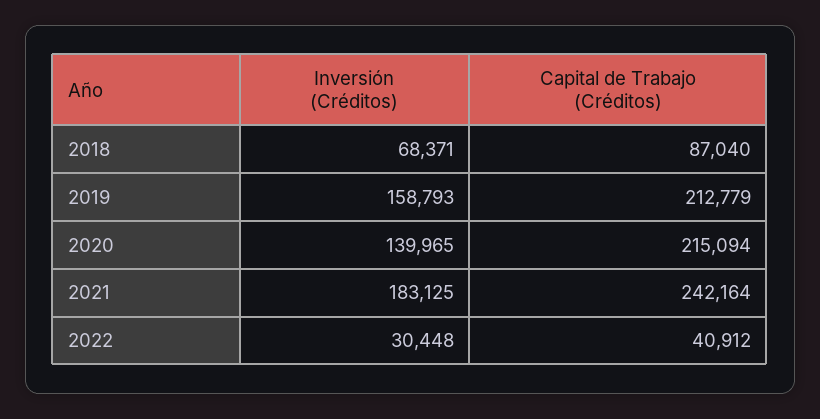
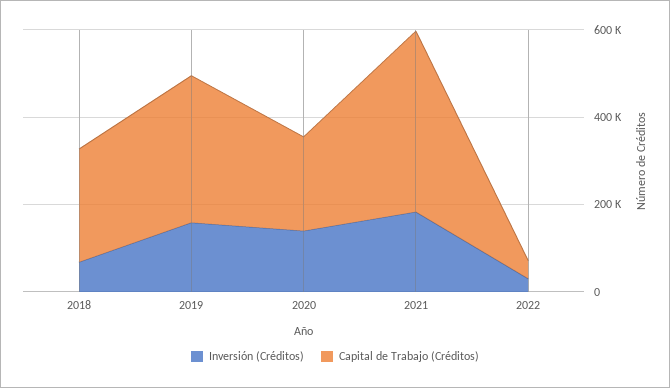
Capital de Trabajo (Créditos), 2018: 87040 -> 250000
Capital de Trabajo (Créditos), 2019: 212779 -> 350000
Capital de Trabajo (Créditos), 2021: 242164 -> 400000

